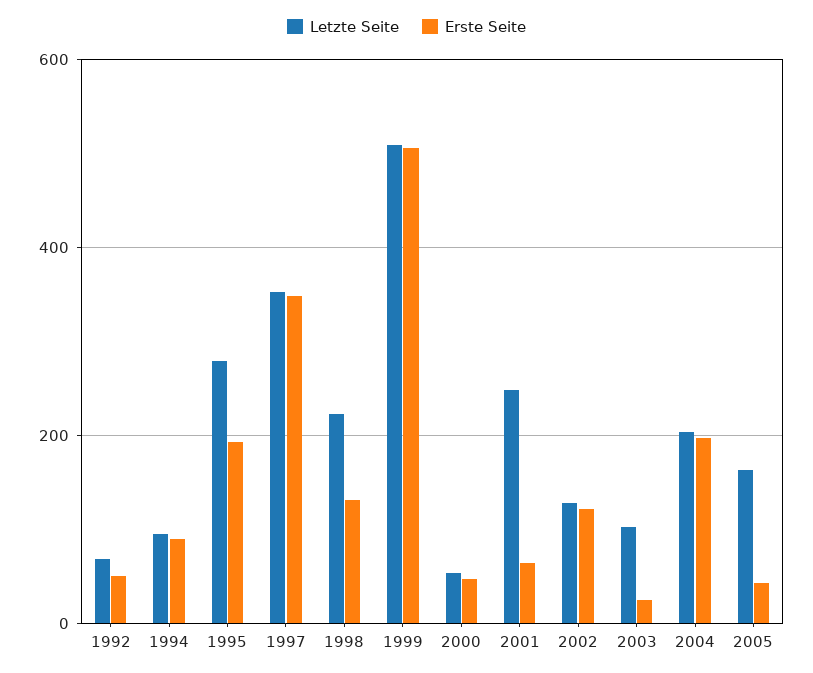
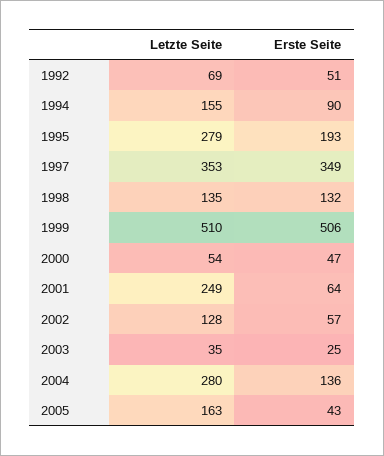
Letzte Seite, 1994: 100 -> 155
Letzte Seite, 1998: 220 -> 135
Erste Seite, 2002: 120 -> 57
Letzte Seite, 2003: 100 -> 35
Letzte Seite, 2004: 200 -> 280
Erste Seite, 2004: 200 -> 136

